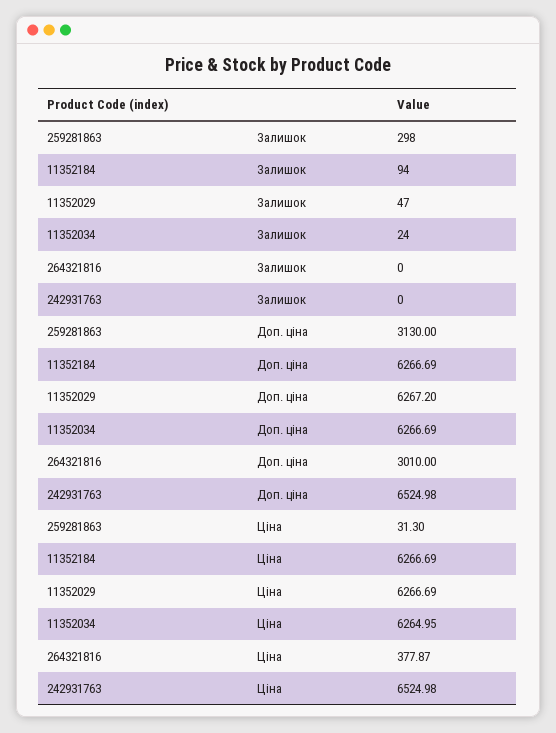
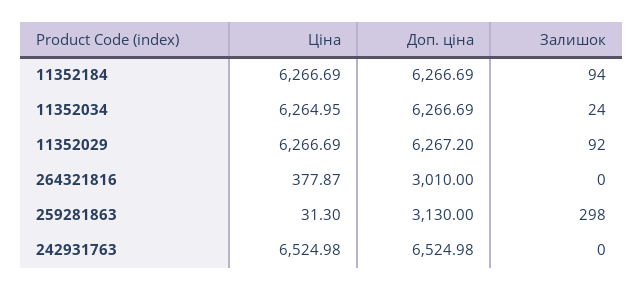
11352029, Залишок: 47 -> 92

